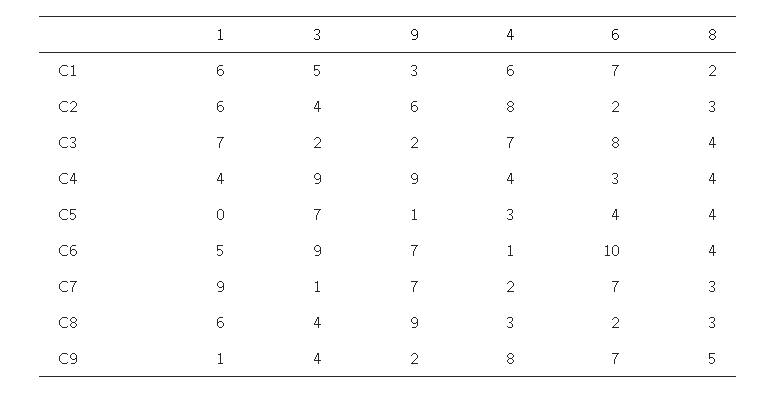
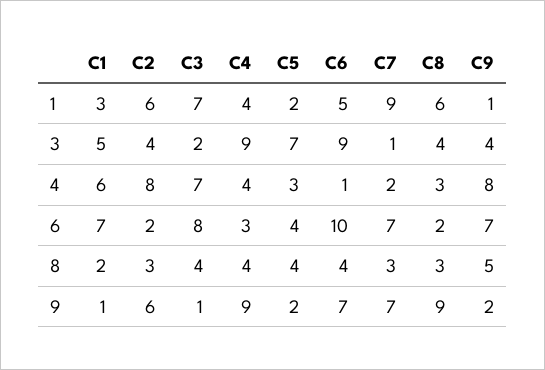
1, C1: 6 -> 3
9, C1: 3 -> 1
9, C3: 2 -> 1
1, C5: 0 -> 2
9, C5: 1 -> 2

